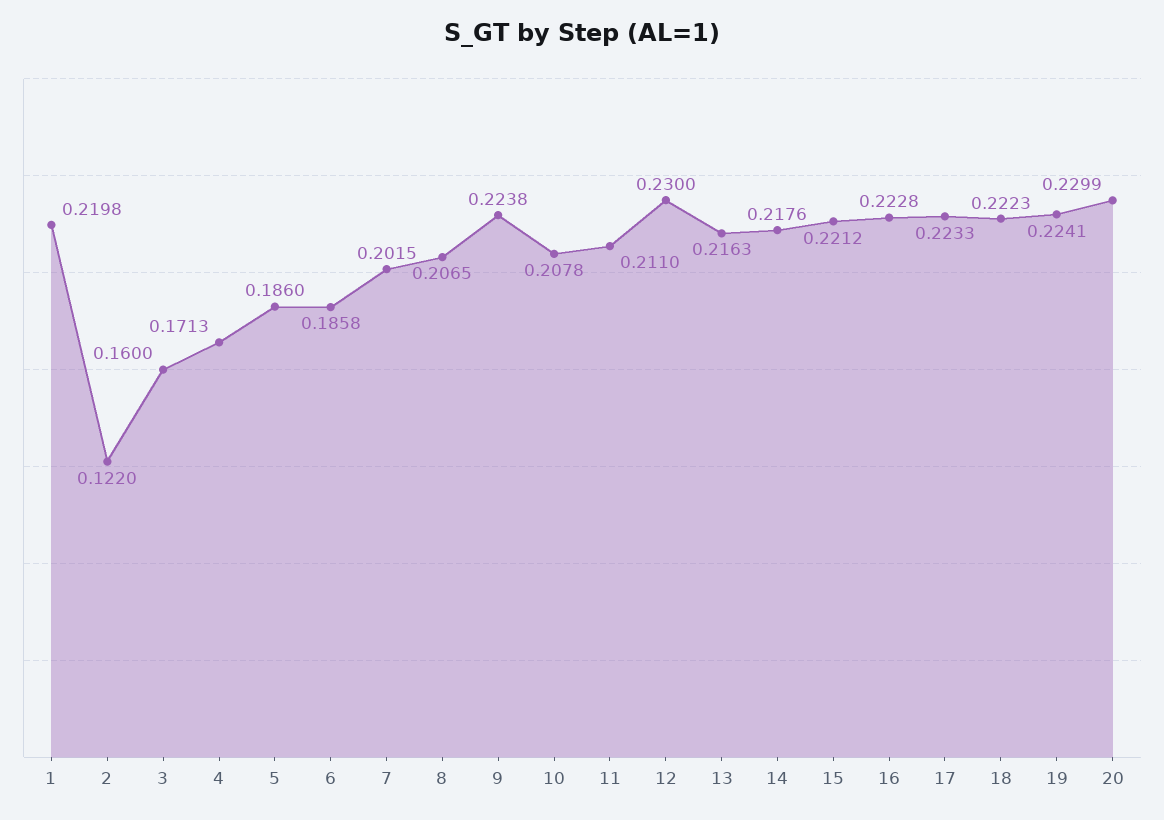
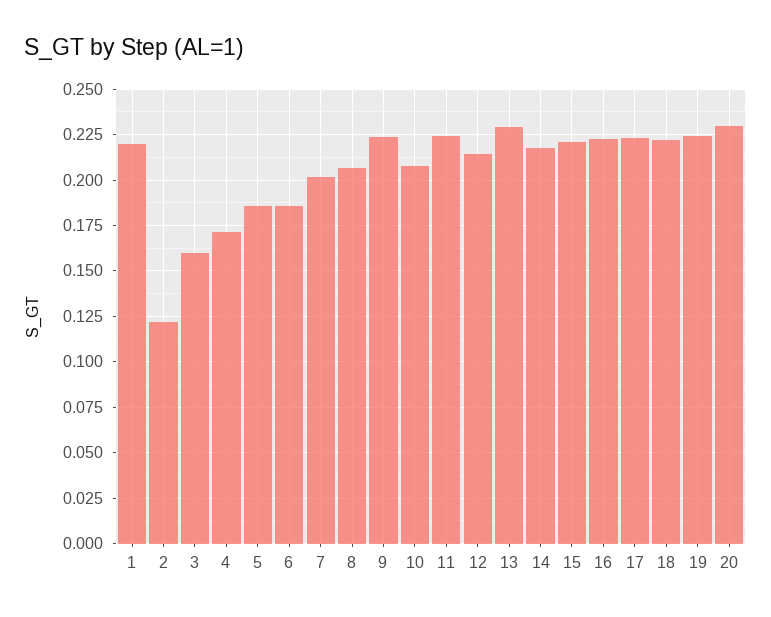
11: 0.211 -> 0.225
12: 0.23 -> 0.215
13: 0.2163 -> 0.23

